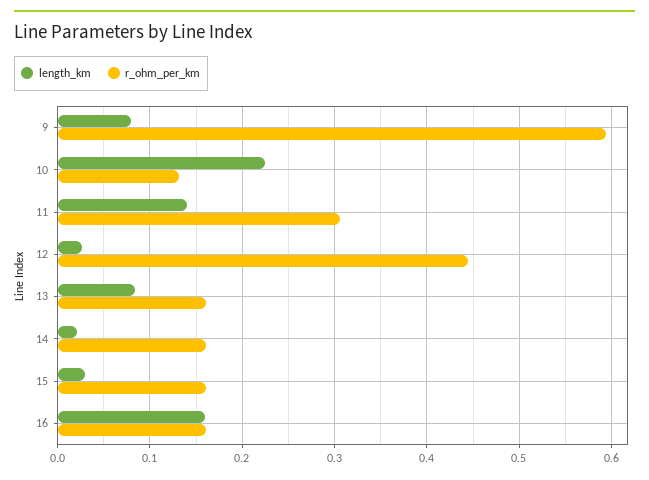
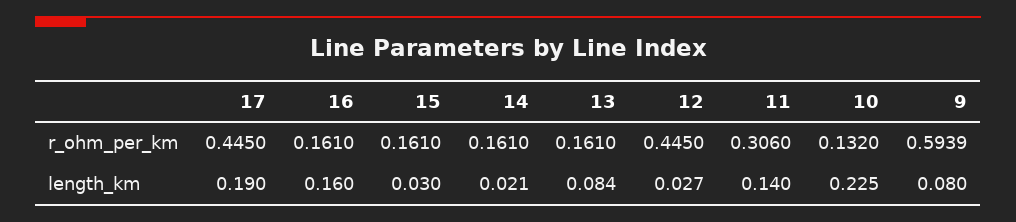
r_ohm_per_km, 17: none -> 0.445
length_km, 17: none -> 0.19

